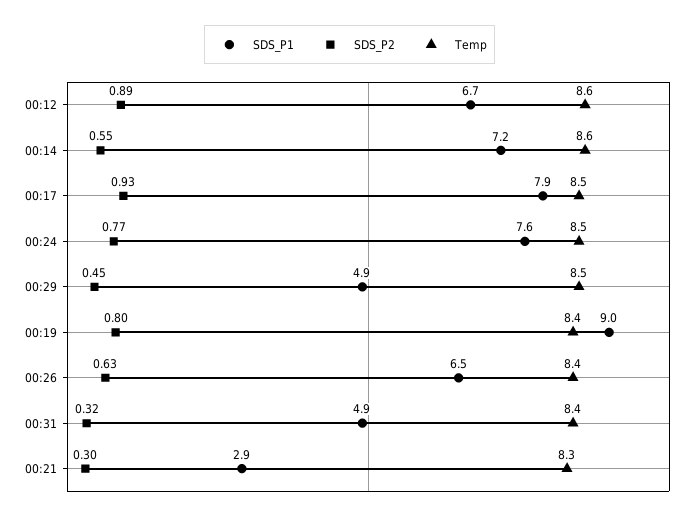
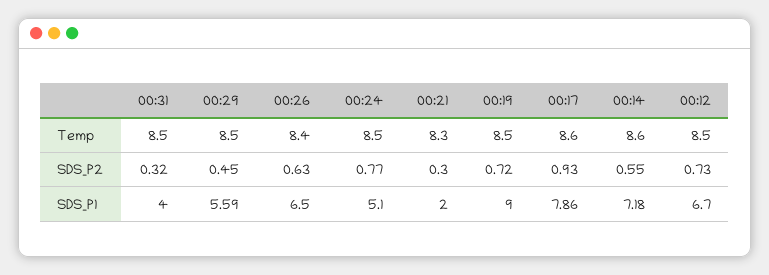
SDS_P2, 00:12: 0.89 -> 0.73
Temp, 00:12: 8.6 -> 8.5
Temp, 00:17: 8.5 -> 8.6
SDS_P1, 00:24: 7.6 -> 5.1
SDS_P1, 00:29: 4.9 -> 5.59
SDS_P2, 00:19: 0.8 -> 0.72
Temp, 00:19: 8.4 -> 8.5
SDS_P1, 00:31: 4.9 -> 4
Temp, 00:31: 8.4 -> 8.5
SDS_P1, 00:21: 2.9 -> 2

